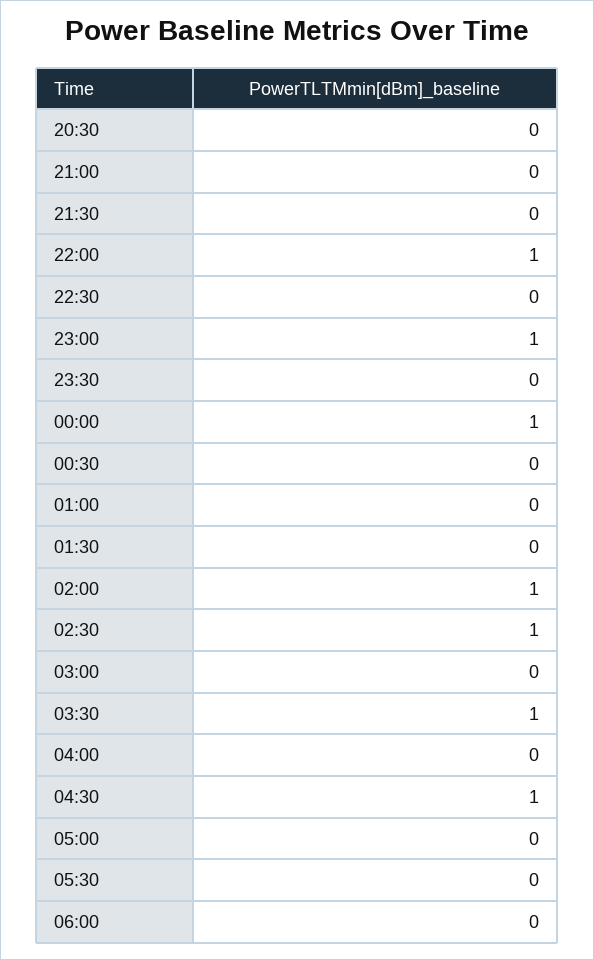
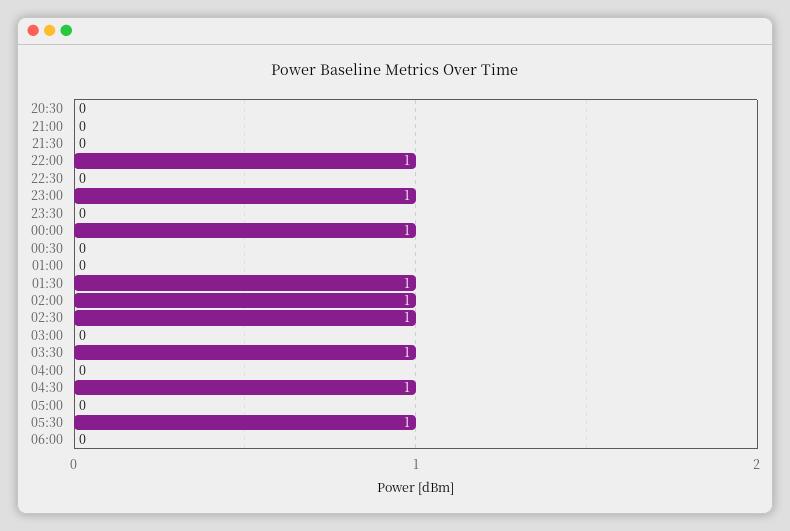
01:30: 0 -> 1
05:30: 0 -> 1

